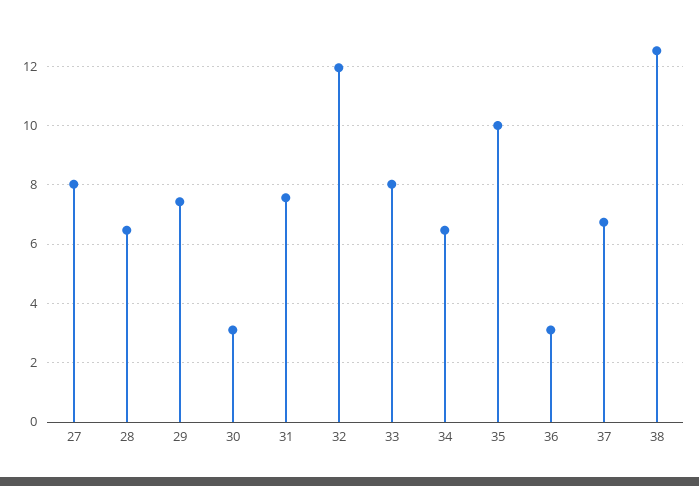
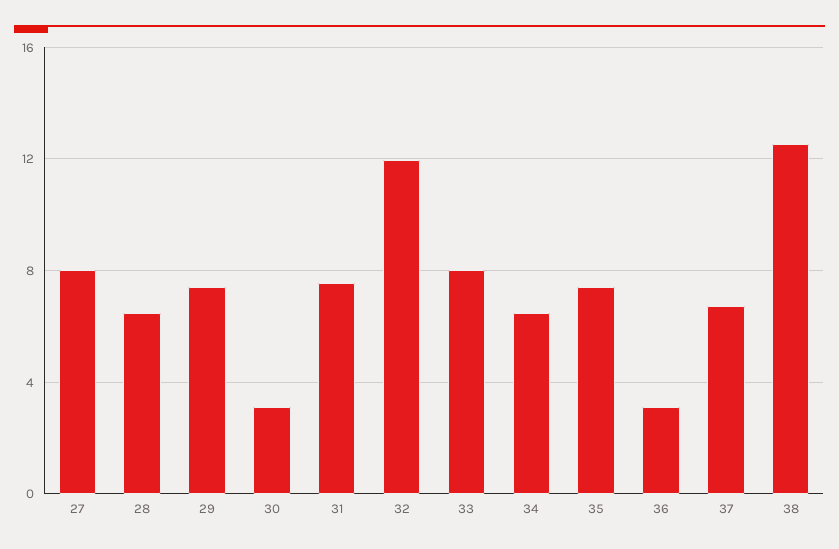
35: 10 -> 7.5

